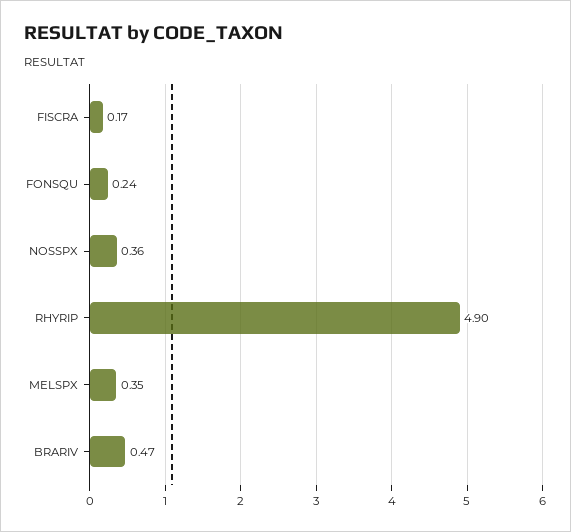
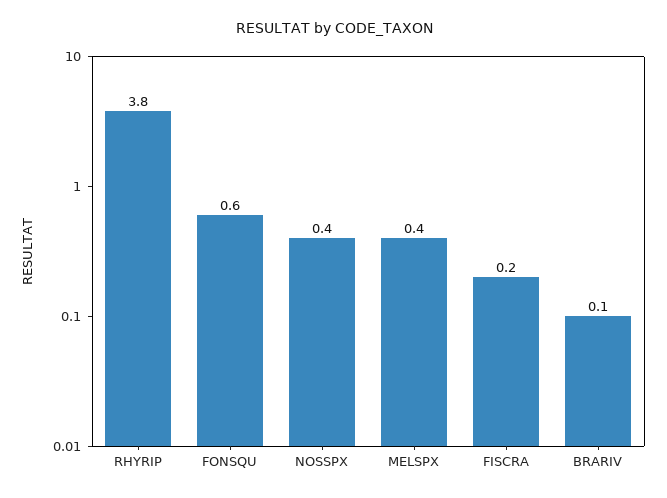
FONSQU: 0.24 -> 0.6
RHYRIP: 4.9 -> 3.8
BRARIV: 0.47 -> 0.1

